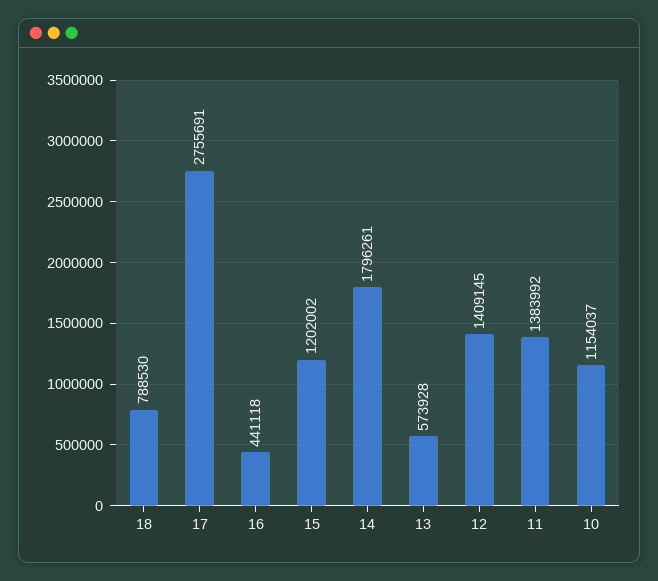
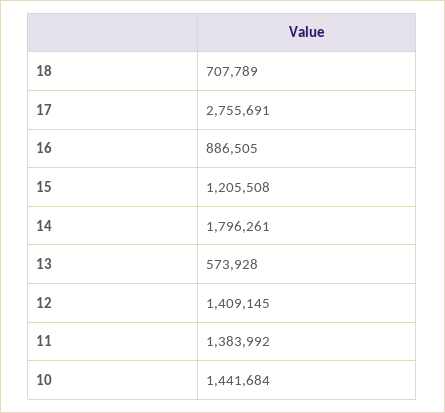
18: 788530 -> 707789
16: 441118 -> 886505
15: 1202002 -> 1205508
10: 1154037 -> 1441684

